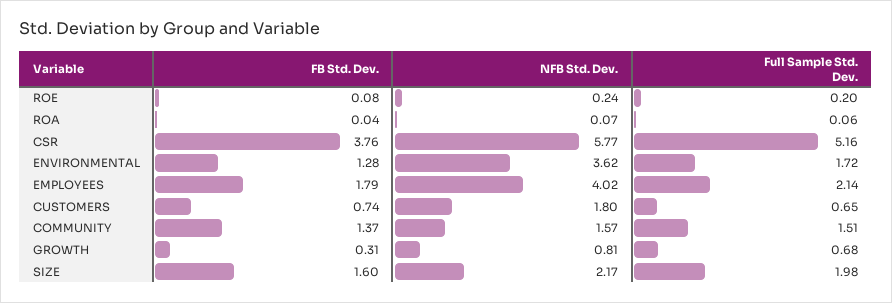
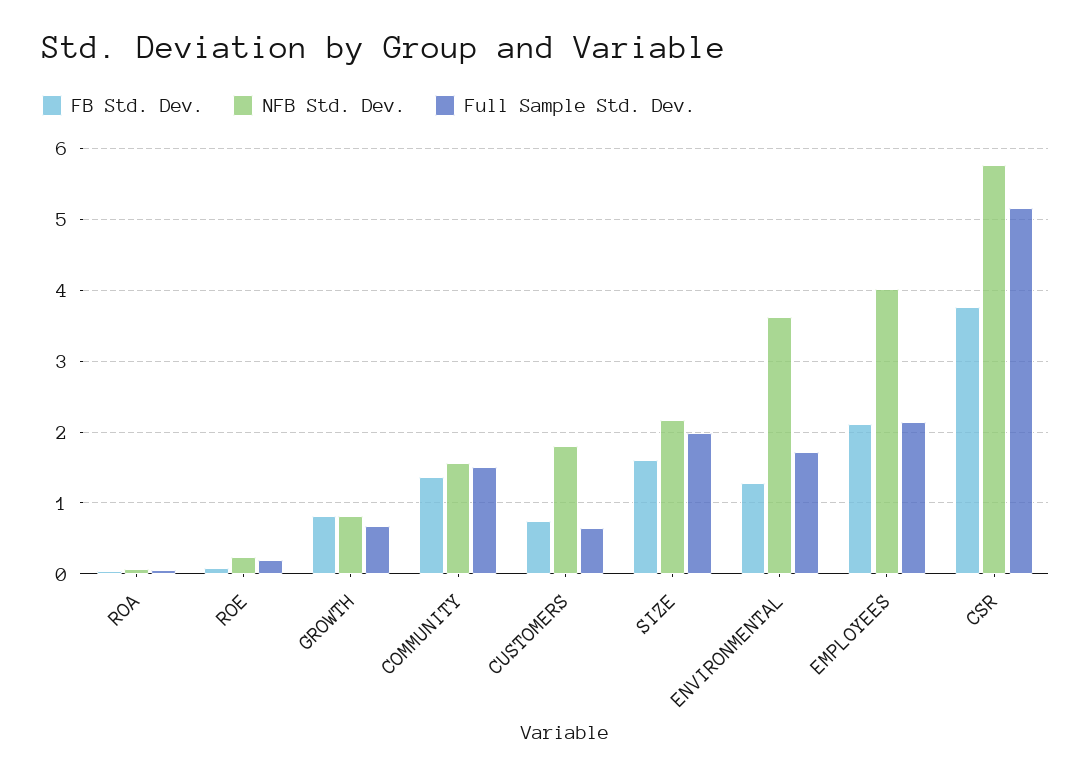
FB Std. Dev., EMPLOYEES: 1.79 -> 2.1
FB Std. Dev., GROWTH: 0.31 -> 0.8

